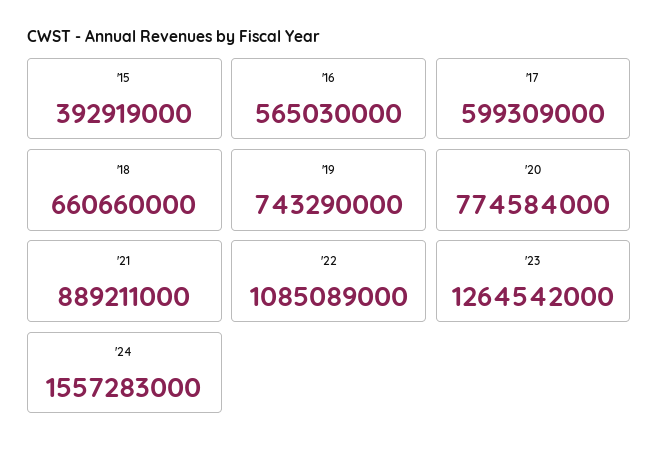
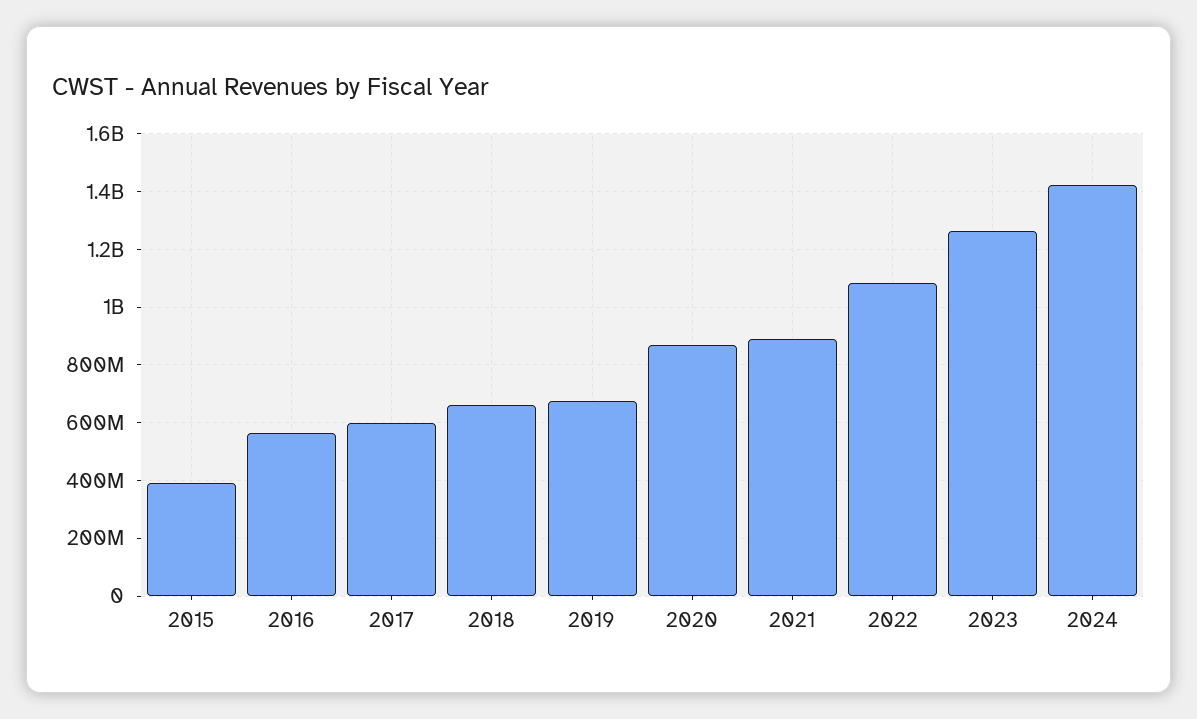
'19: 743290000 -> 675000000
'20: 774584000 -> 875000000
'24: 1557283000 -> 1425000000

